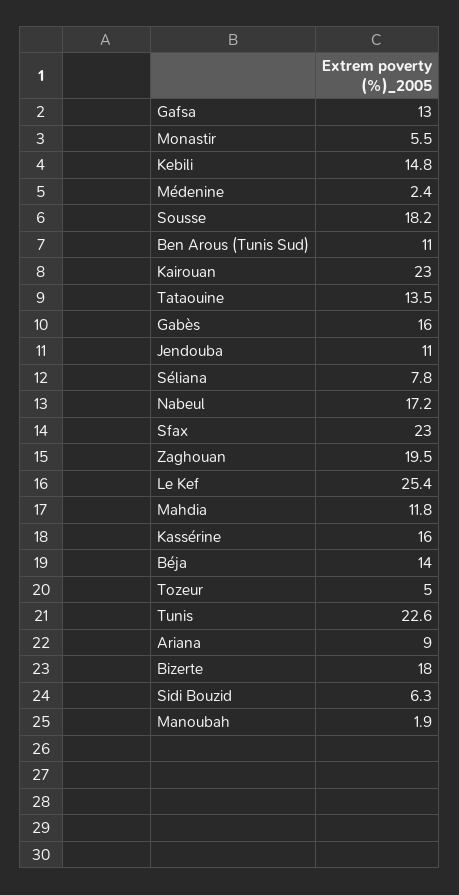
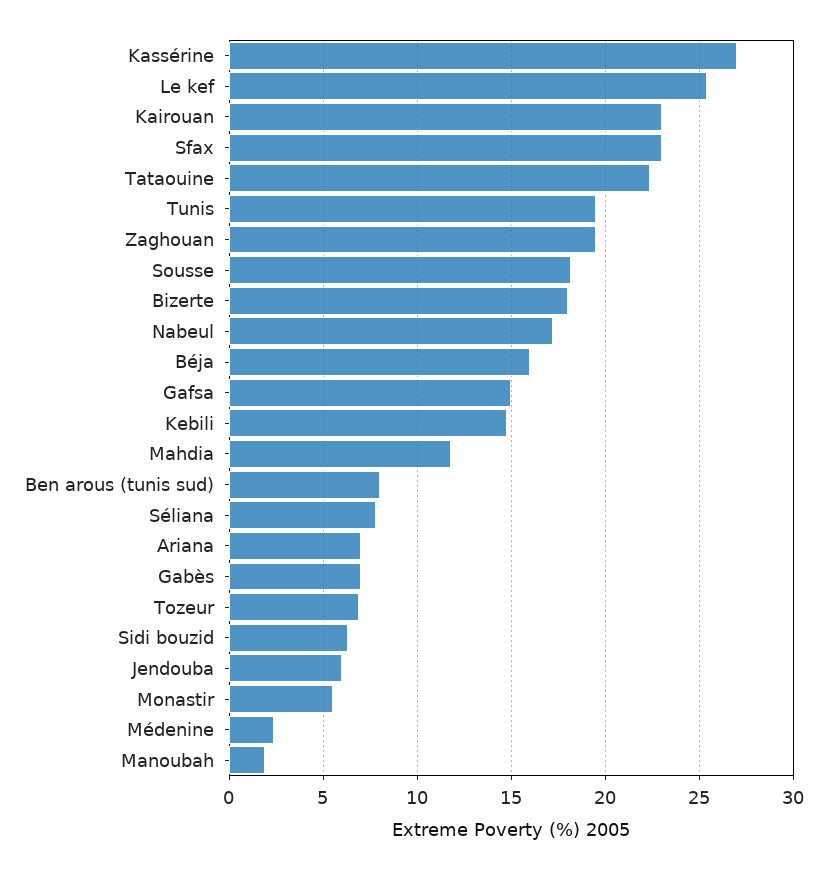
Gafsa: 13 -> 15
Ben Arous (Tunis Sud): 11 -> 8
Tataouine: 13.5 -> 22.5
Gabès: 16 -> 7
Jendouba: 11 -> 6
Kassérine: 16 -> 27
Béja: 14 -> 16
Tozeur: 5 -> 7
Tunis: 22.6 -> 19.5
Ariana: 9 -> 7

